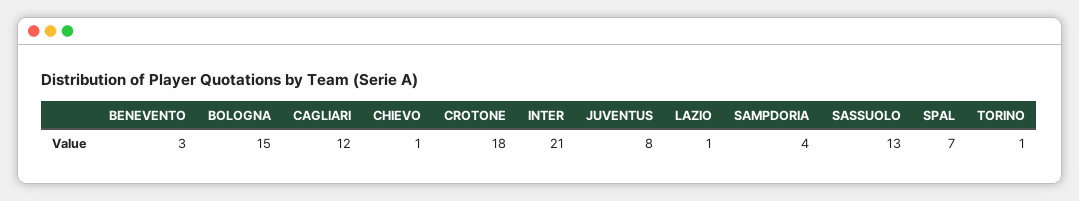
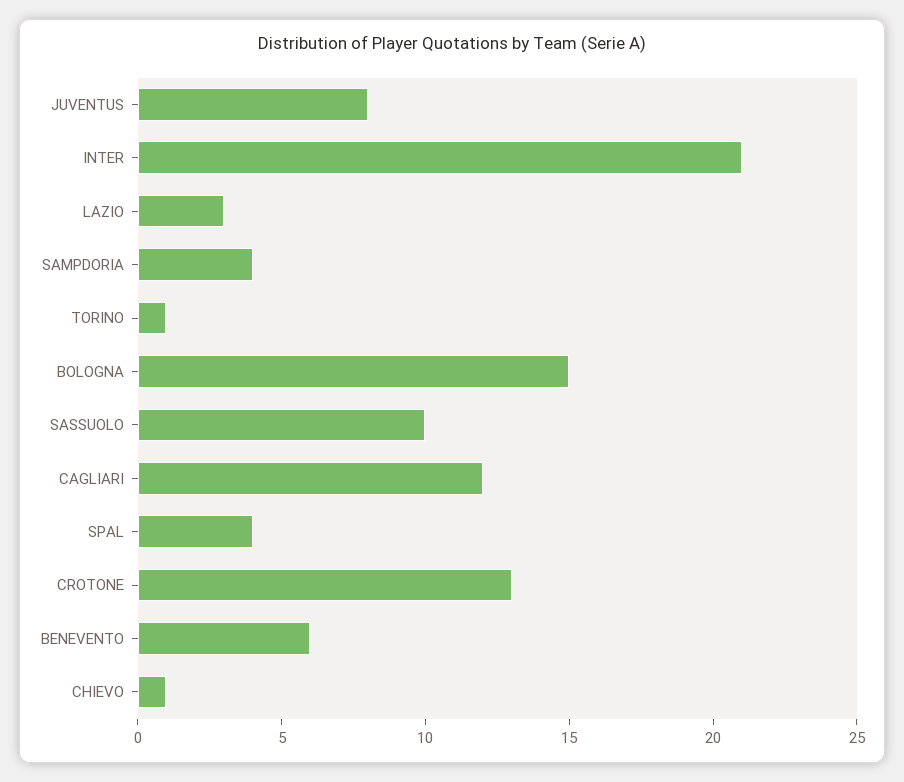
BENEVENTO: 3 -> 6
CROTONE: 18 -> 13
LAZIO: 1 -> 3
SASSUOLO: 13 -> 10
SPAL: 7 -> 4

